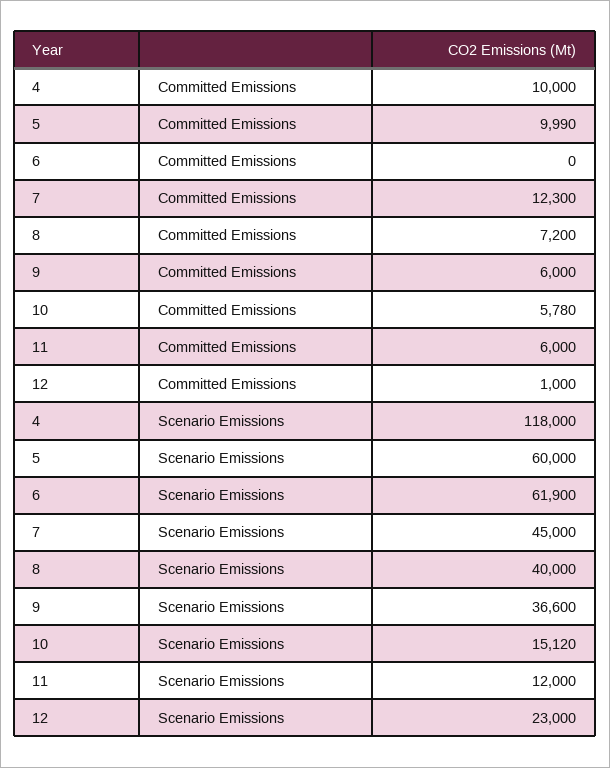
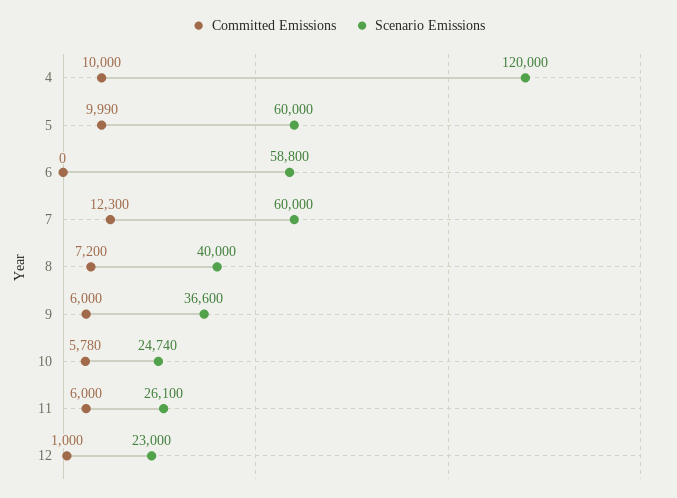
Scenario Emissions, 4: 118000 -> 120000
Scenario Emissions, 6: 61900 -> 58800
Scenario Emissions, 7: 45000 -> 60000
Scenario Emissions, 10: 15120 -> 24740
Scenario Emissions, 11: 12000 -> 26100

